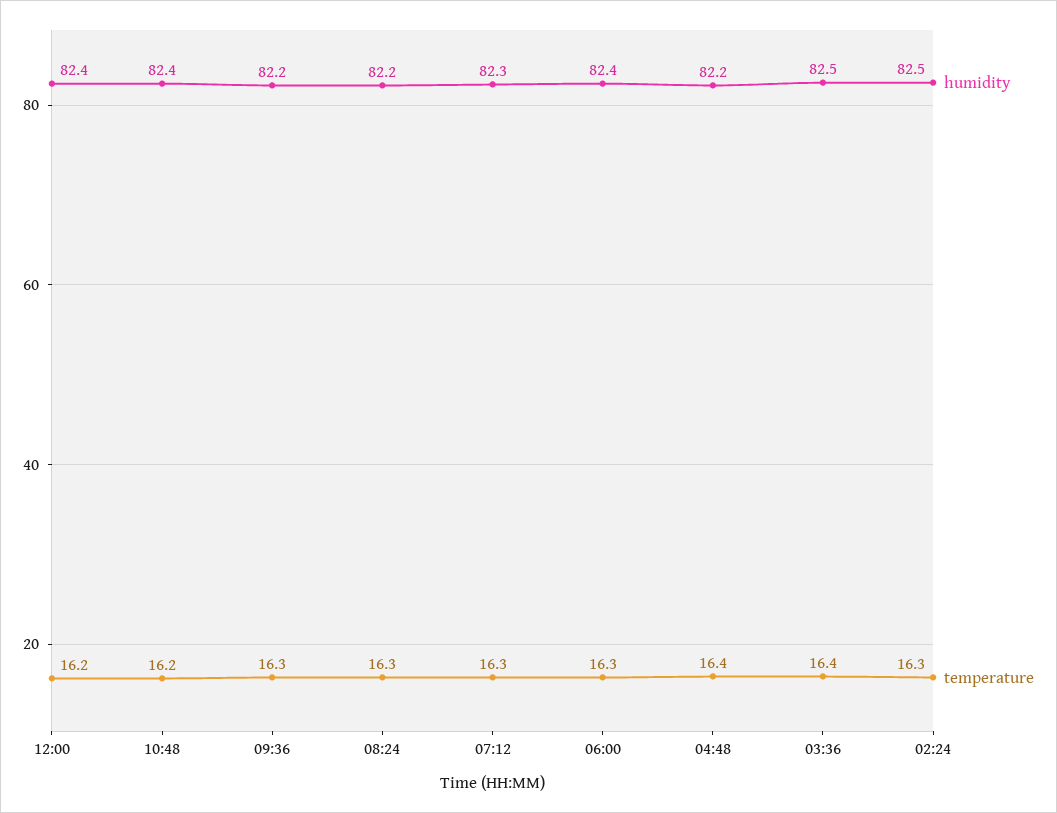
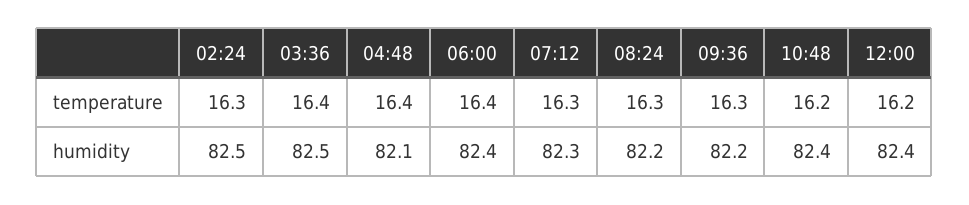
temperature, 06:00: 16.3 -> 16.4
humidity, 04:48: 82.2 -> 82.1

